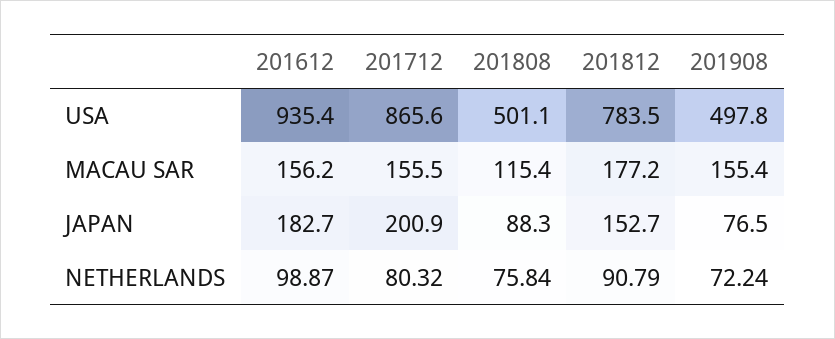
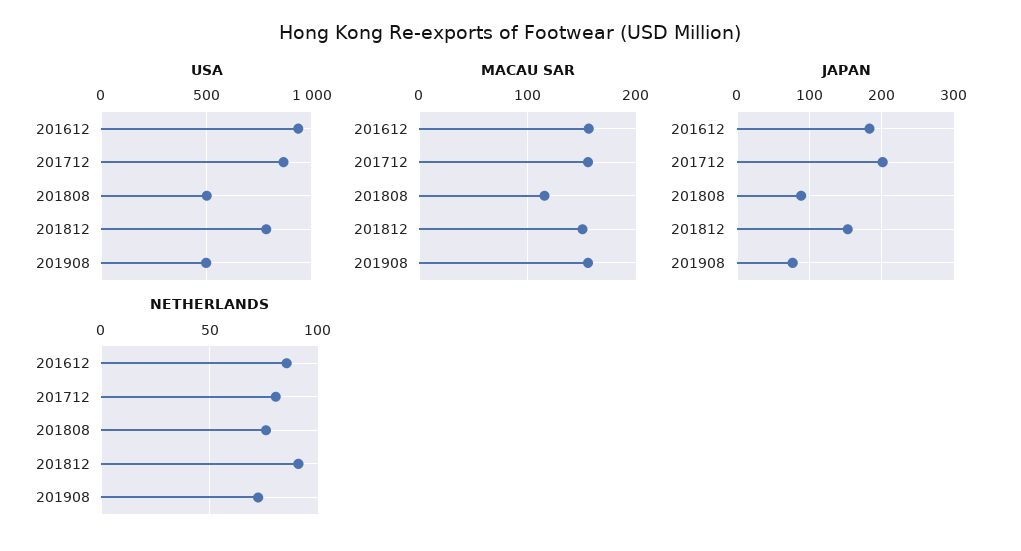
MACAU SAR, 201812: 177.2 -> 150
NETHERLANDS, 201612: 98.87 -> 85

